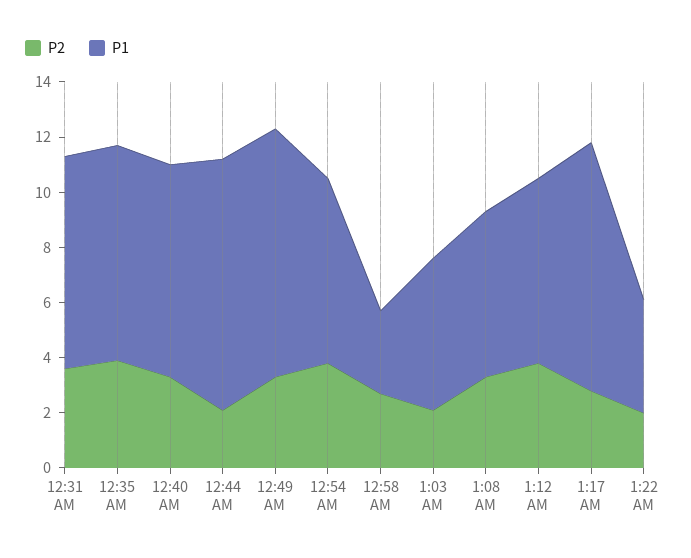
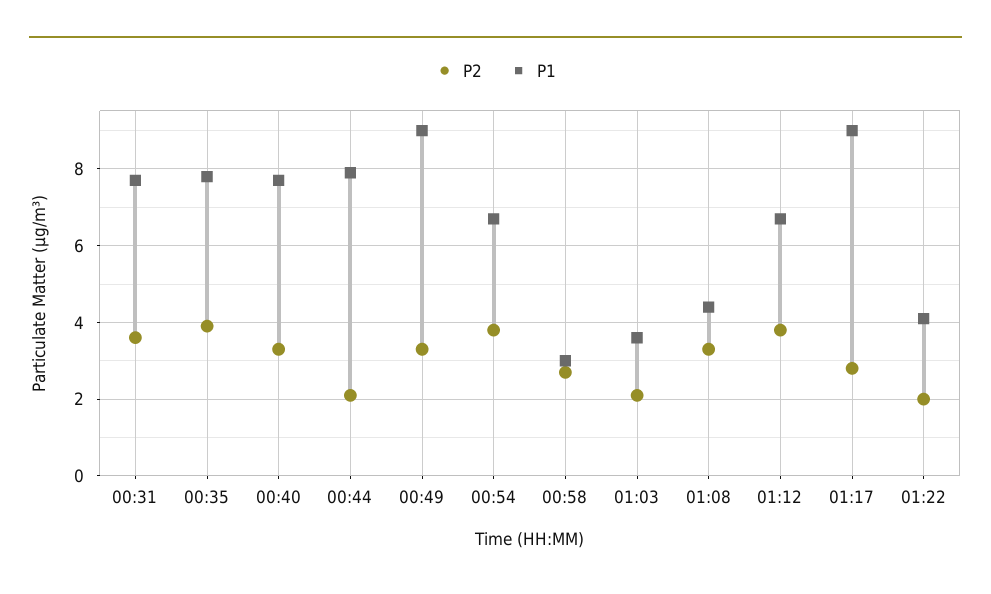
P1, 12:44 AM: 9 -> 8
P1, 1:03 AM: 5.5 -> 3.5
P1, 1:08 AM: 6 -> 4.5

